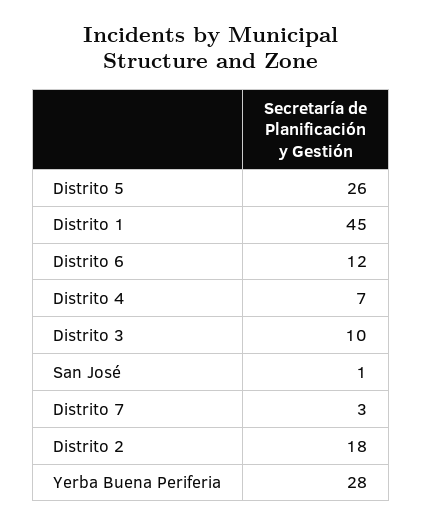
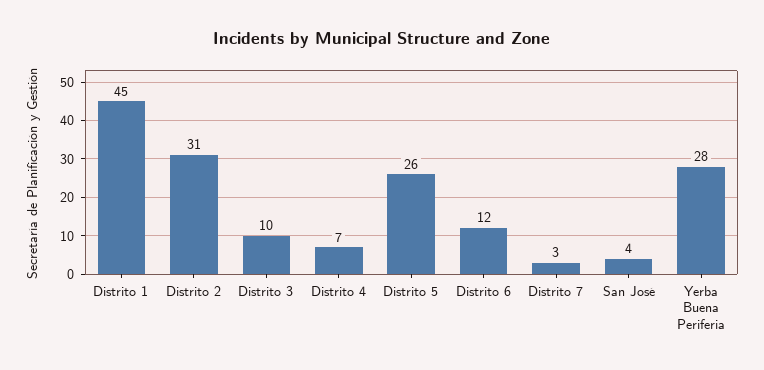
San José: 1 -> 4
Distrito 2: 18 -> 31

